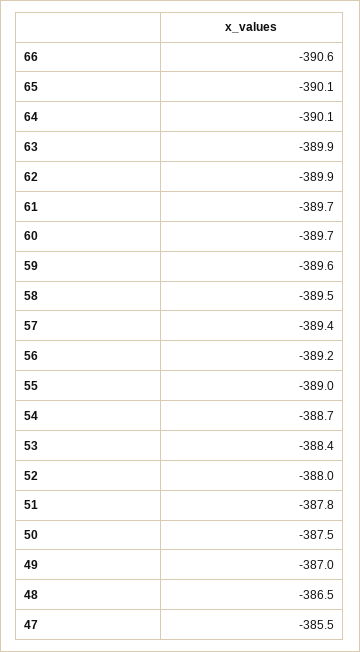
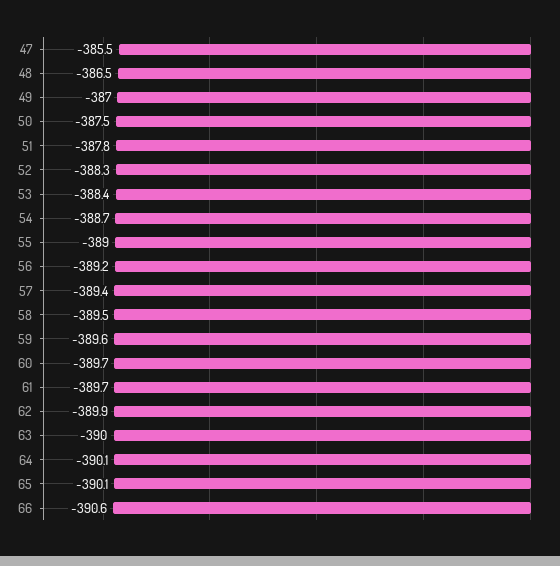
63: -389.9 -> -390
52: -388 -> -388.3

